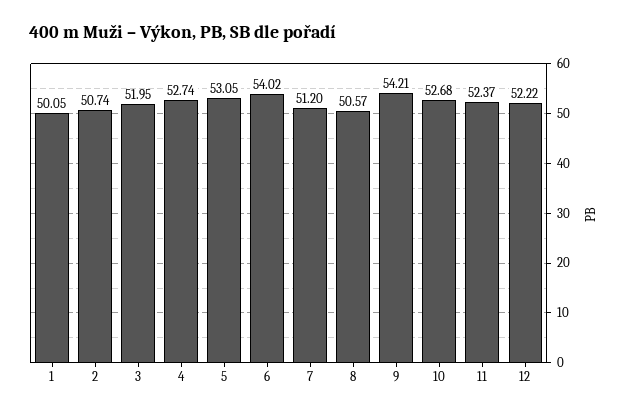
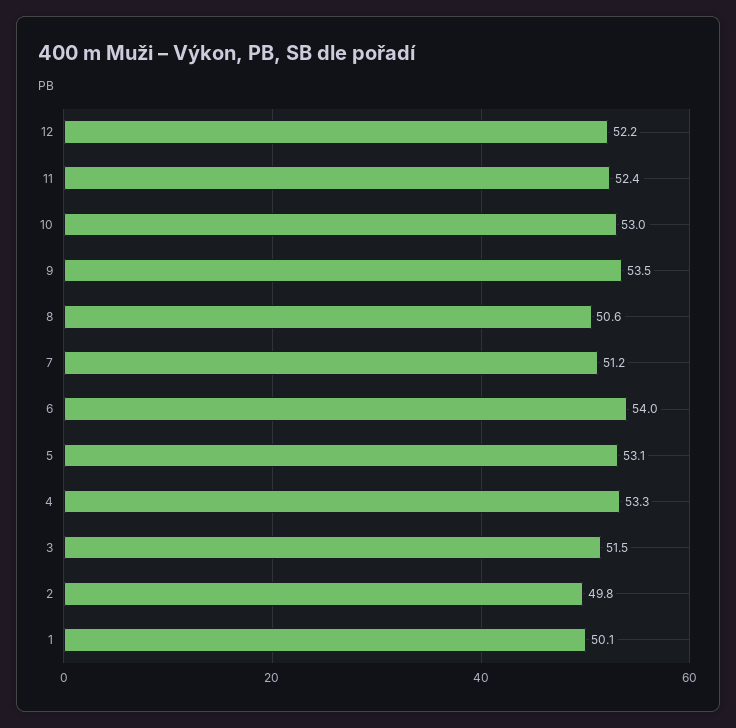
2: 50.74 -> 49.8
3: 51.95 -> 51.5
4: 52.74 -> 53.3
9: 54.21 -> 53.5
10: 52.68 -> 53

